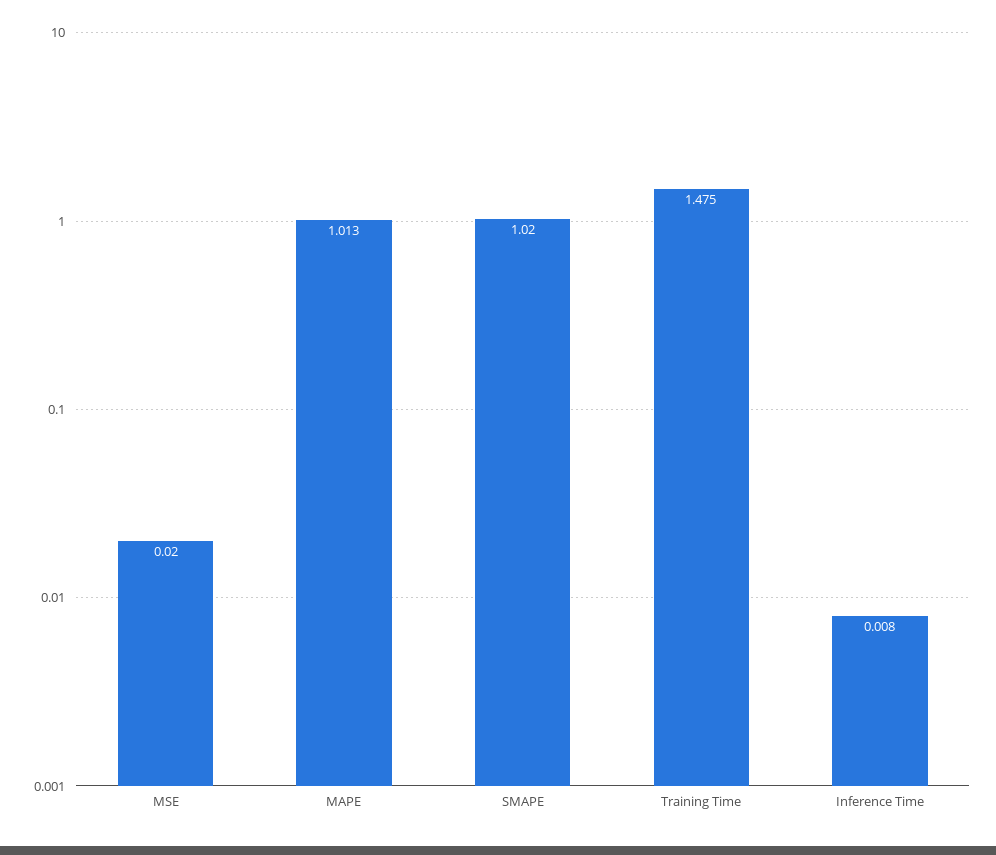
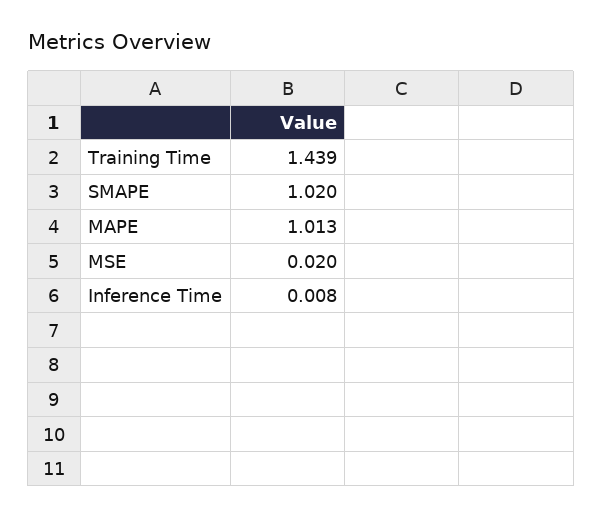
Training Time: 1.475 -> 1.439

